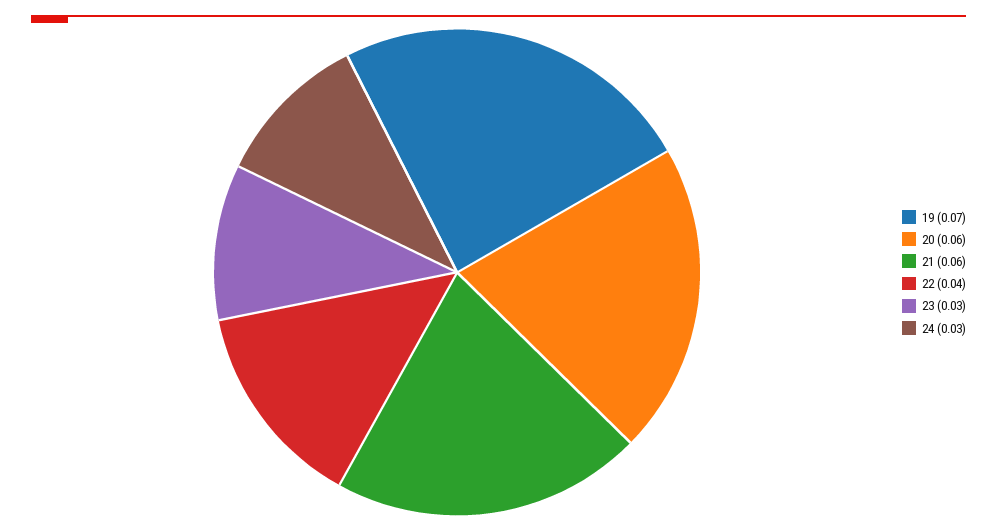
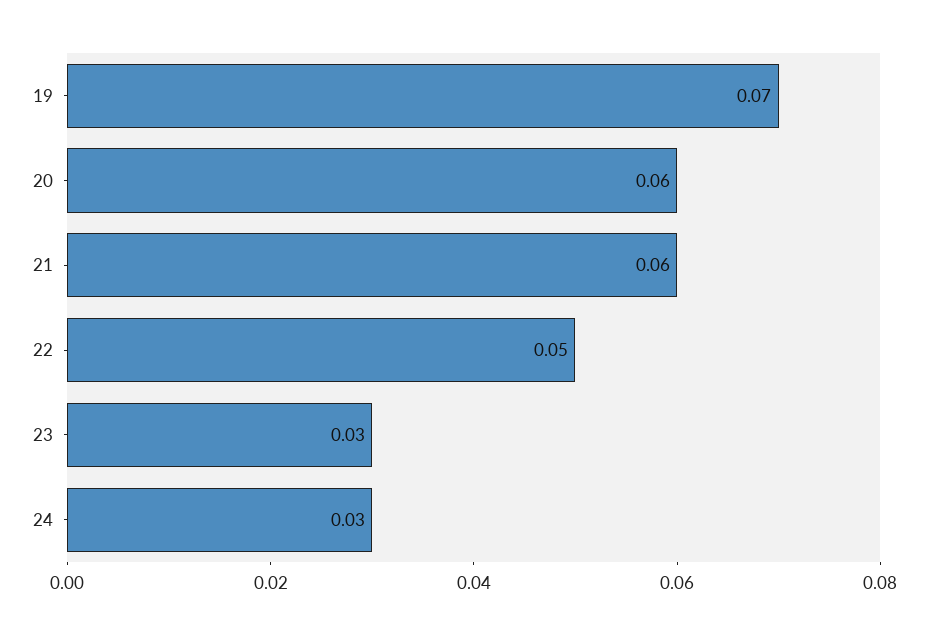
22: 0.04 -> 0.05

